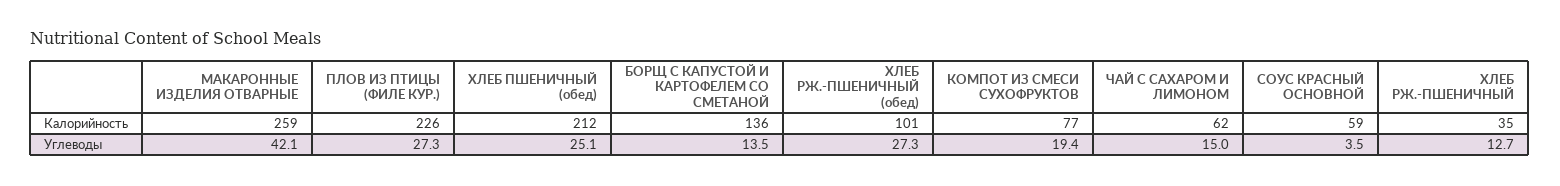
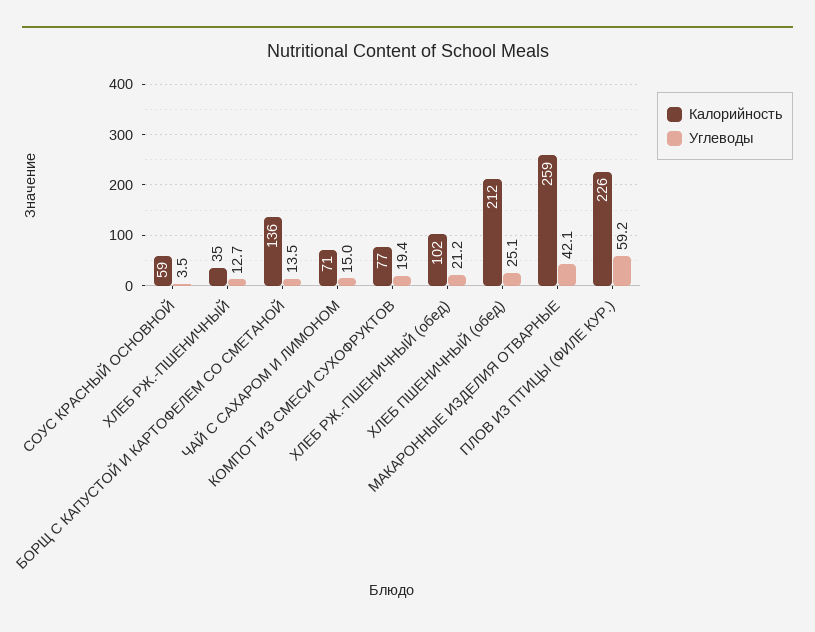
Калорийность, ХЛЕБ РЖ.-ПШЕНИЧНЫЙ (обед): 101 -> 102
Калорийность, ЧАЙ С САХАРОМ И ЛИМОНОМ: 62 -> 71
Углеводы, ПЛОВ ИЗ ПТИЦЫ (ФИЛЕ КУР.): 27.3 -> 59.2
Углеводы, ХЛЕБ РЖ.-ПШЕНИЧНЫЙ (обед): 27.3 -> 21.2

